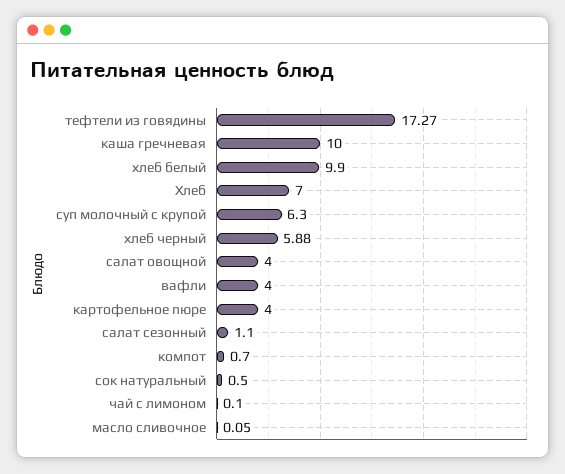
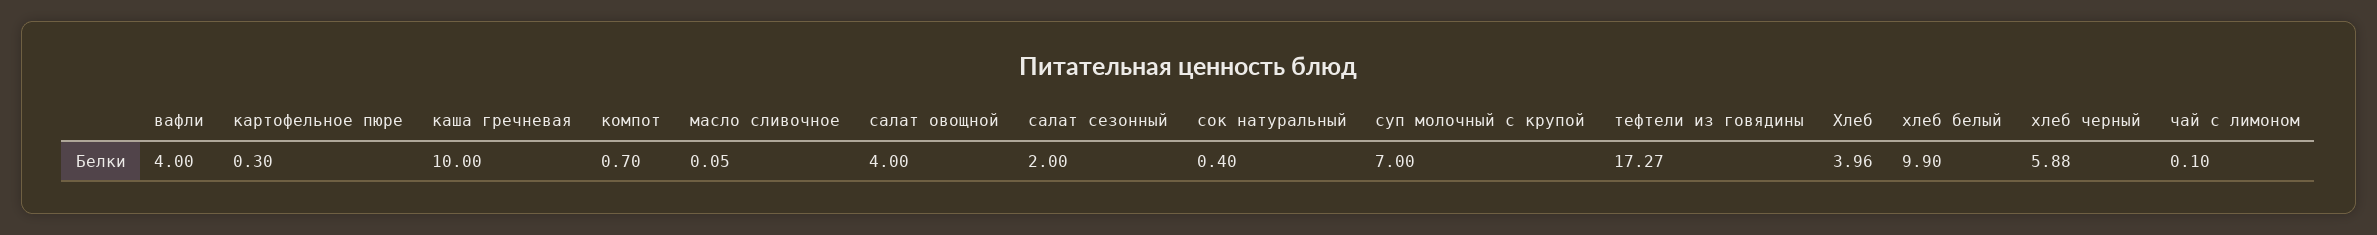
Хлеб: 7 -> 3.96
суп молочный с крупой: 6.3 -> 7
картофельное пюре: 4 -> 0.3
салат сезонный: 1.1 -> 2
сок натуральный: 0.5 -> 0.4

